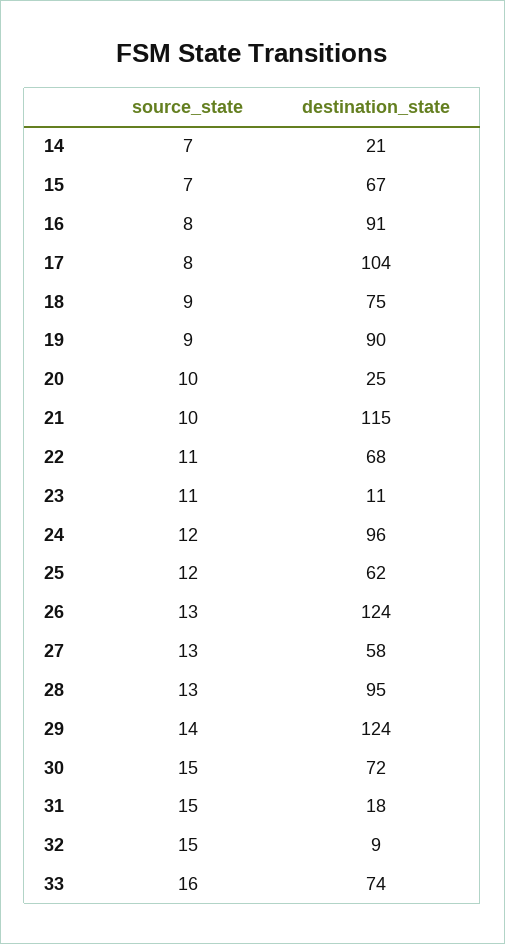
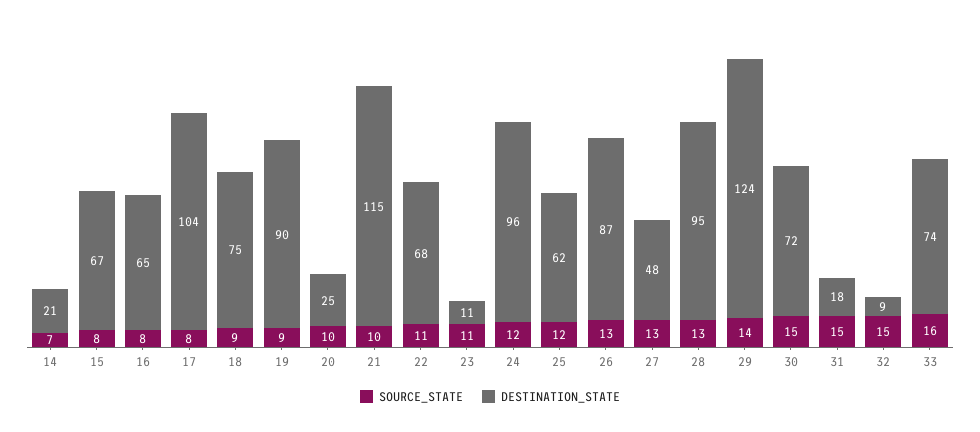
source_state, 15: 7 -> 8
destination_state, 16: 91 -> 65
destination_state, 26: 124 -> 87
destination_state, 27: 58 -> 48

